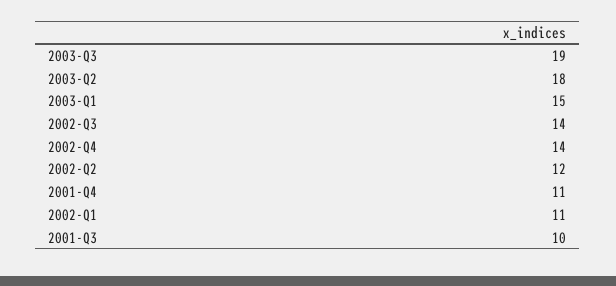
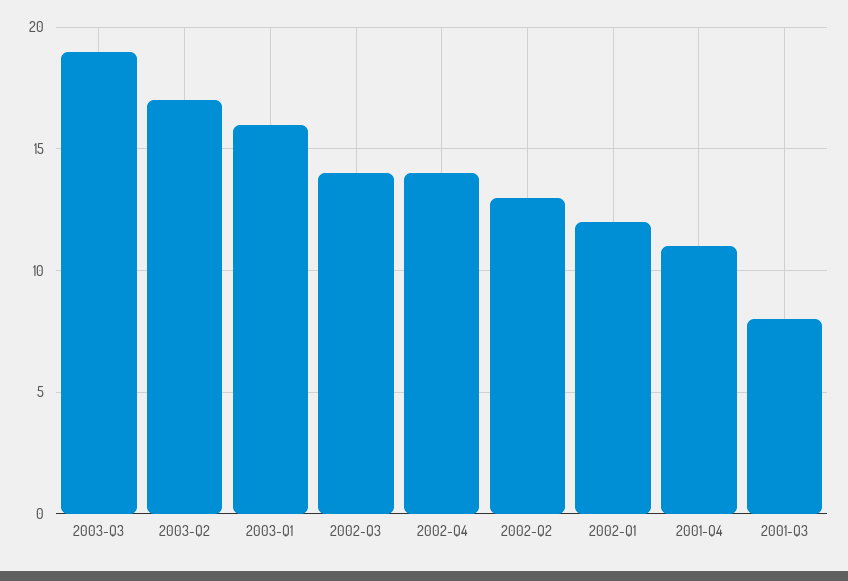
2003-Q2: 18 -> 17
2003-Q1: 15 -> 16
2002-Q2: 12 -> 13
2002-Q1: 11 -> 12
2001-Q3: 10 -> 8

